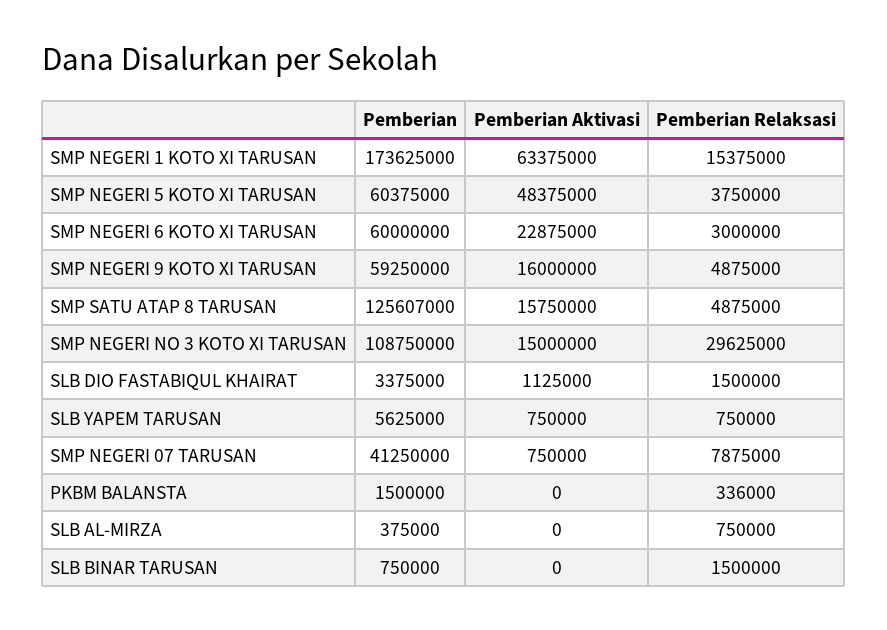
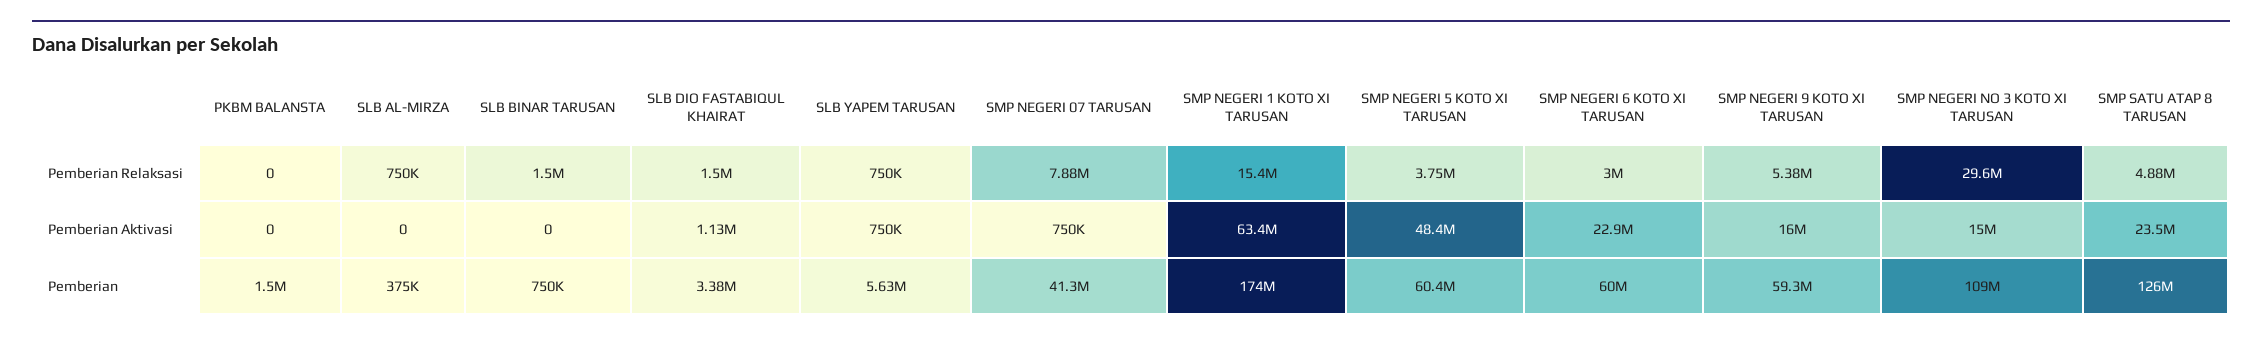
Pemberian Relaksasi, SMP NEGERI 9 KOTO XI TARUSAN: 4875000 -> 5380000
Pemberian Aktivasi, SMP SATU ATAP 8 TARUSAN: 15750000 -> 23500000
Pemberian Relaksasi, PKBM BALANSTA: 336000 -> 0

